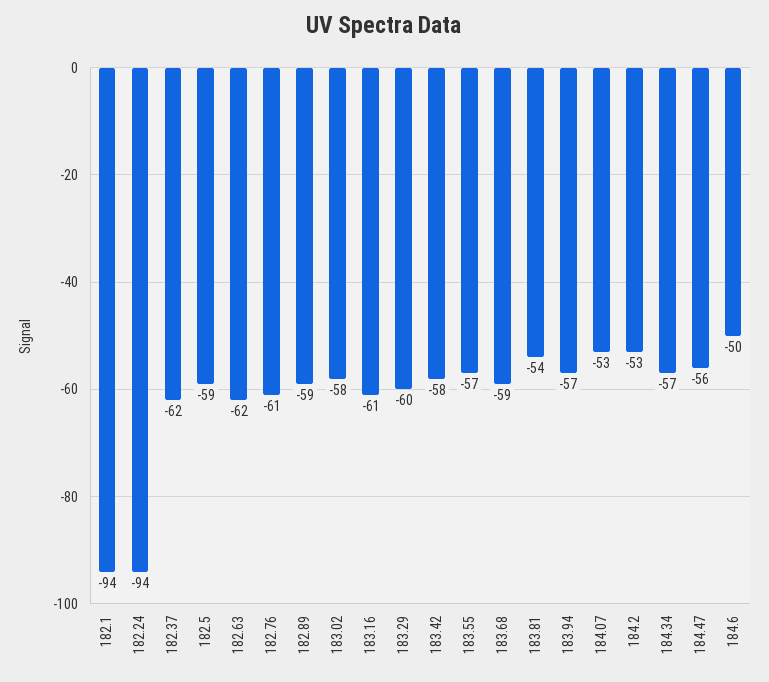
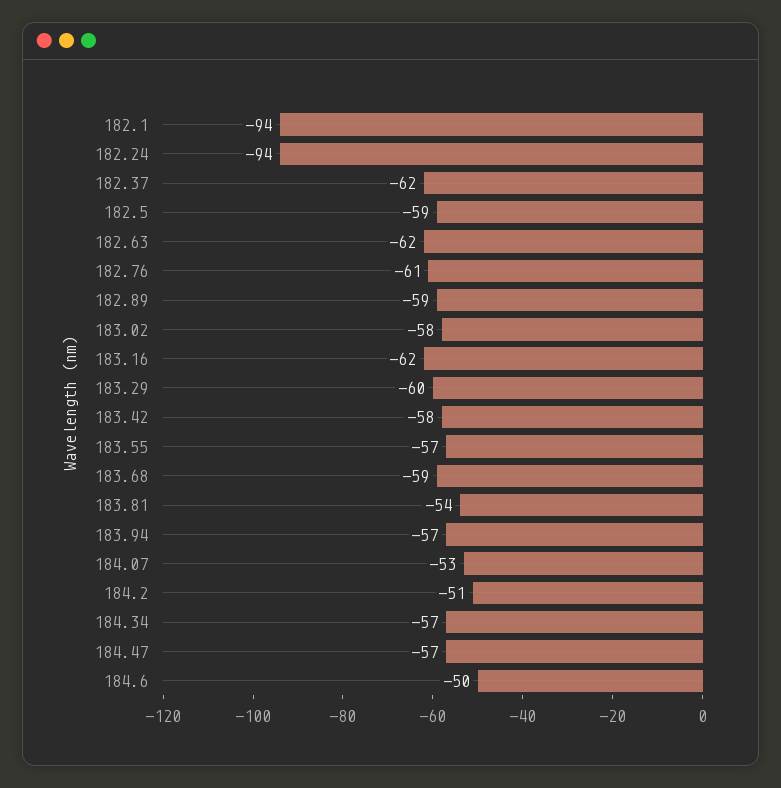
183.16: -61 -> -62
184.2: -53 -> -51
184.47: -56 -> -57

